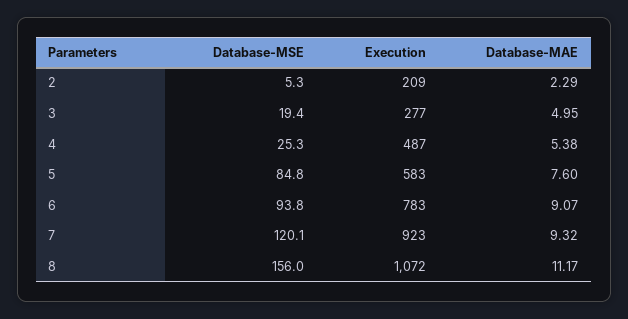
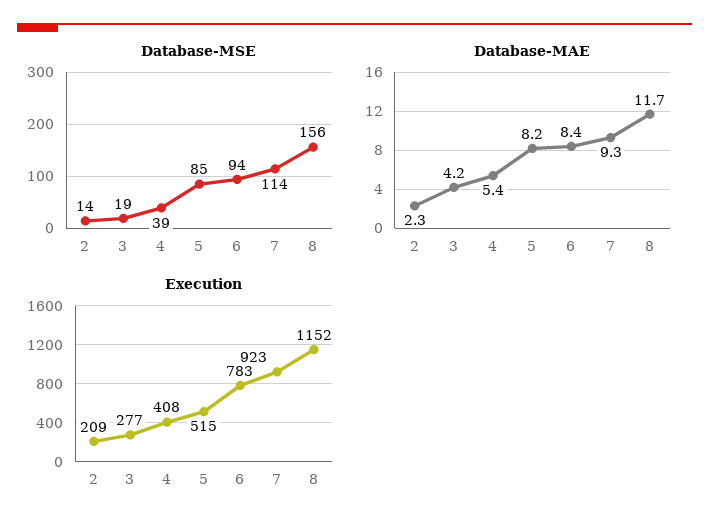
Database-MSE, 2: 5.3 -> 14
Database-MAE, 3: 4.95 -> 4.2
Database-MSE, 4: 25.3 -> 39
Execution, 4: 487 -> 408
Execution, 5: 583 -> 515
Database-MAE, 5: 7.6 -> 8.2
Database-MAE, 6: 9.07 -> 8.4
Database-MSE, 7: 120.1 -> 114
Execution, 8: 1072 -> 1152
Database-MAE, 8: 11.17 -> 11.7

